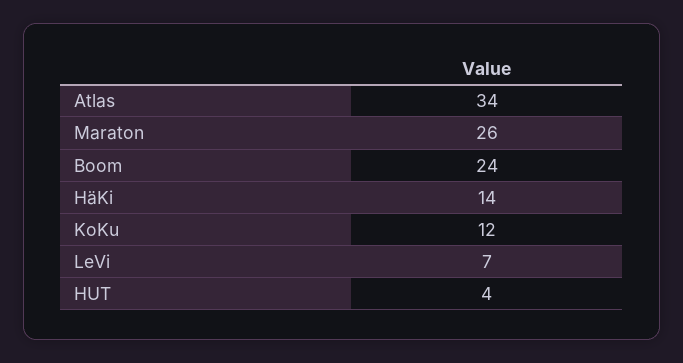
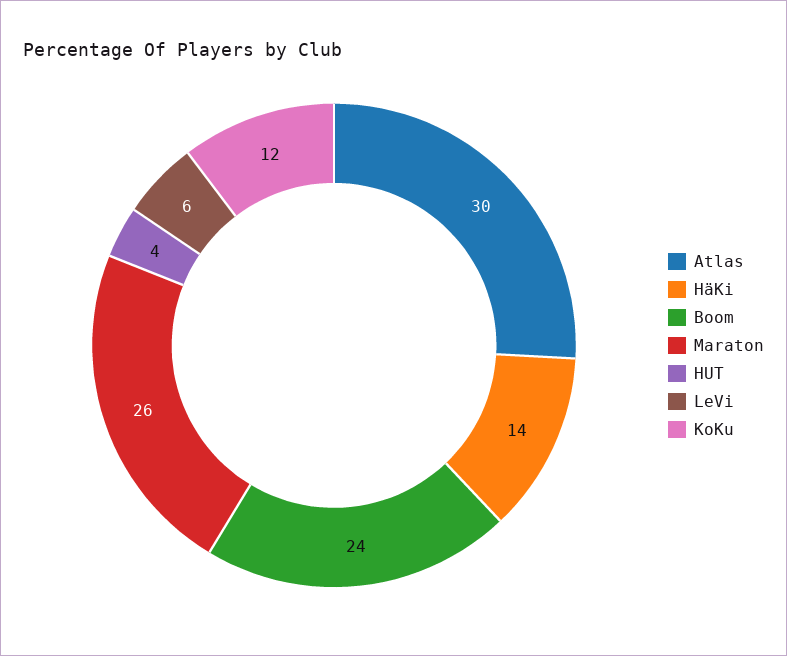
Atlas: 34 -> 30
LeVi: 7 -> 6

